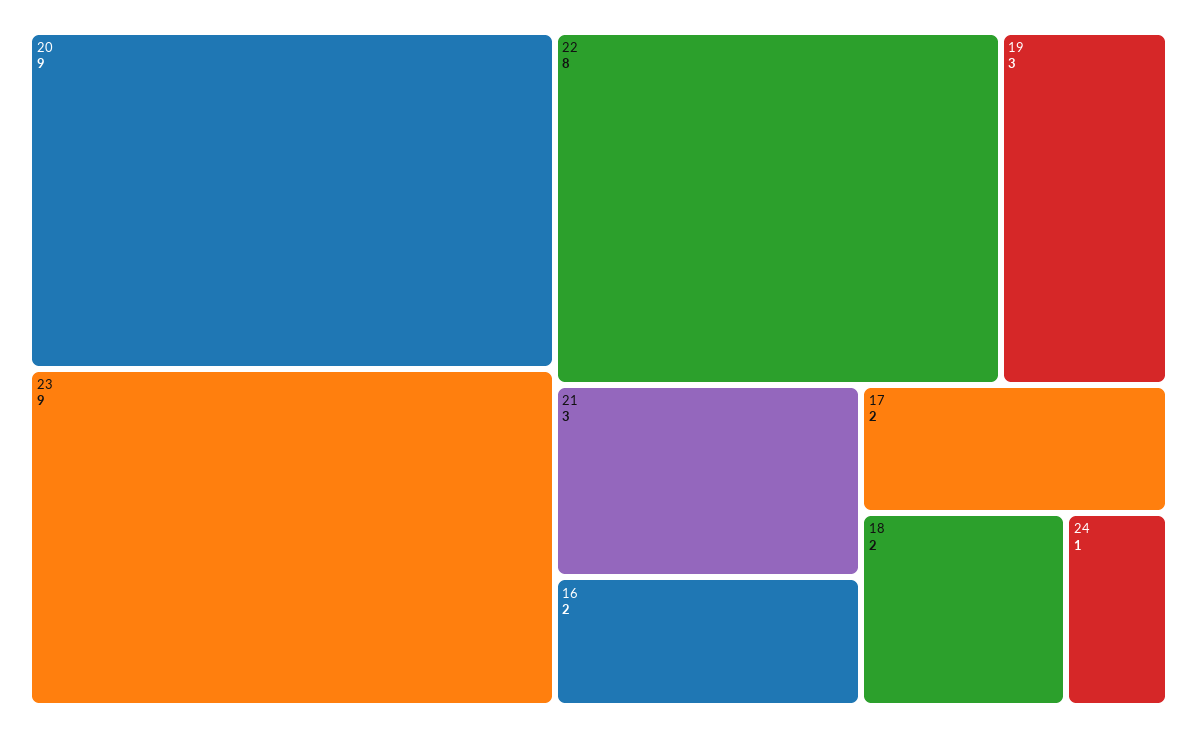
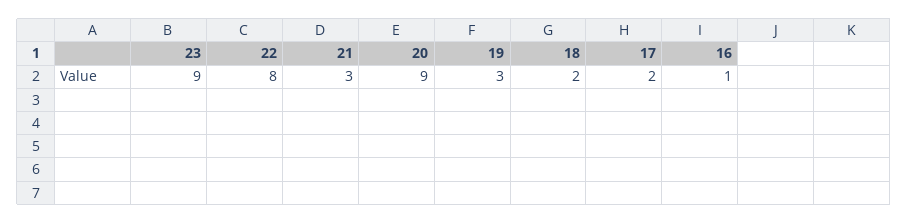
16: 2 -> 1
24: 1 -> none

